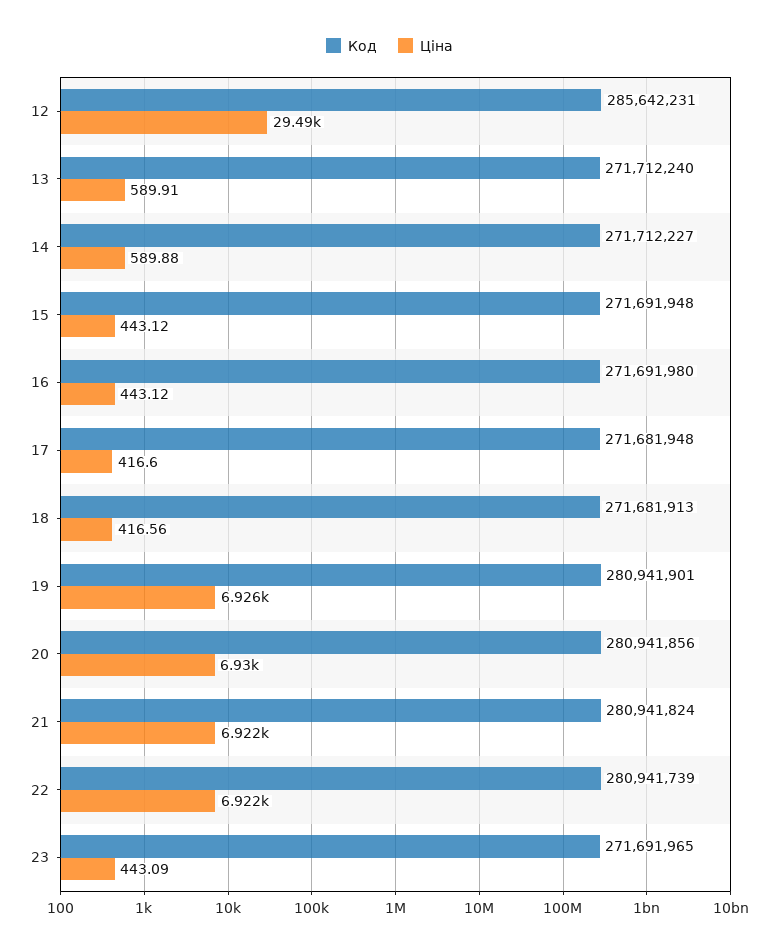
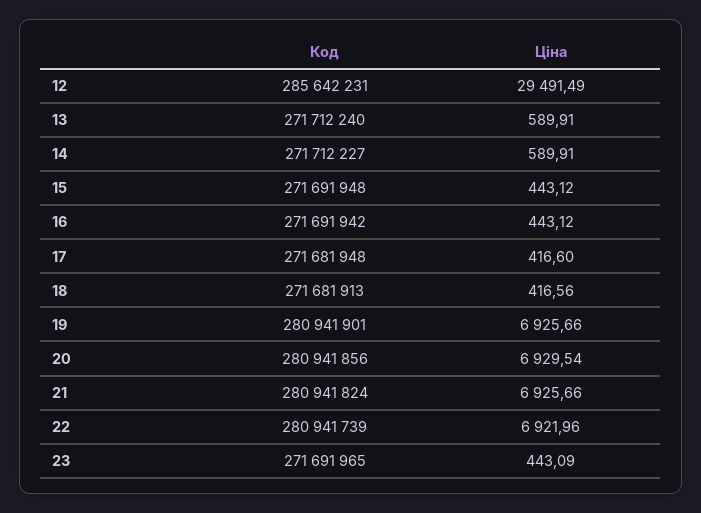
Ціна, 14: 589.88 -> 589.91
Код, 16: 271691980 -> 271691942
Ціна, 21: 6922 -> 6925.66

